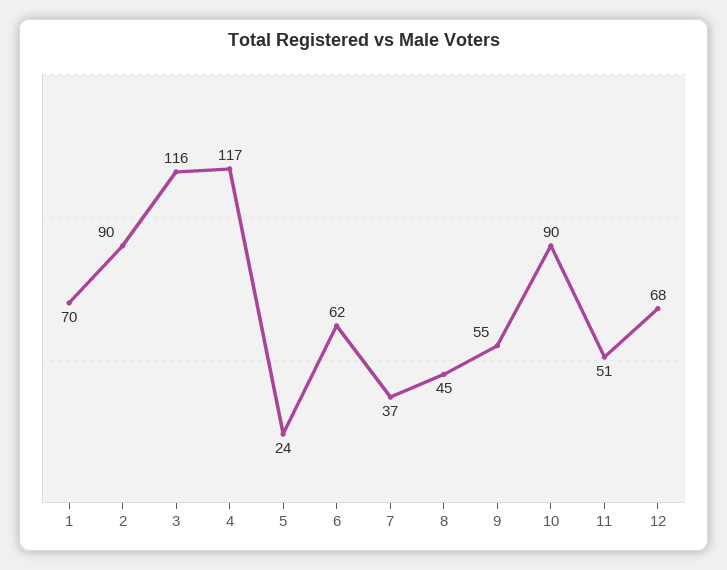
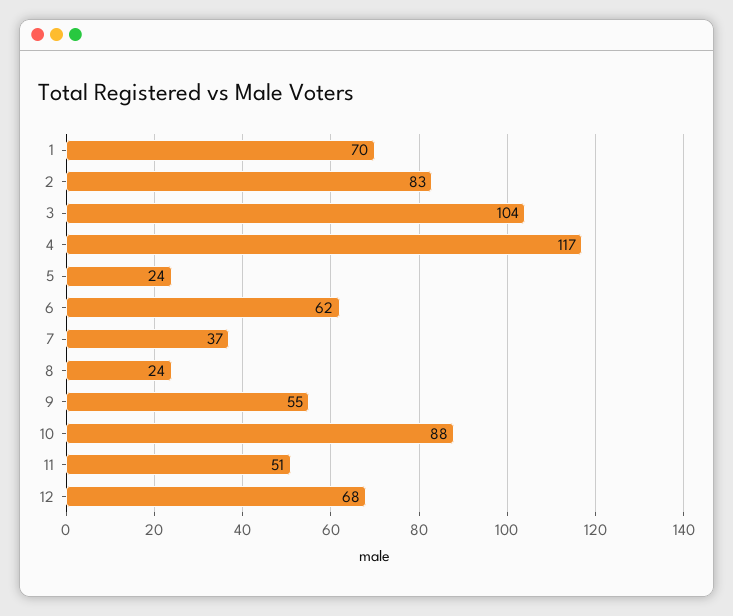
2: 90 -> 83
3: 116 -> 104
8: 45 -> 24
10: 90 -> 88

